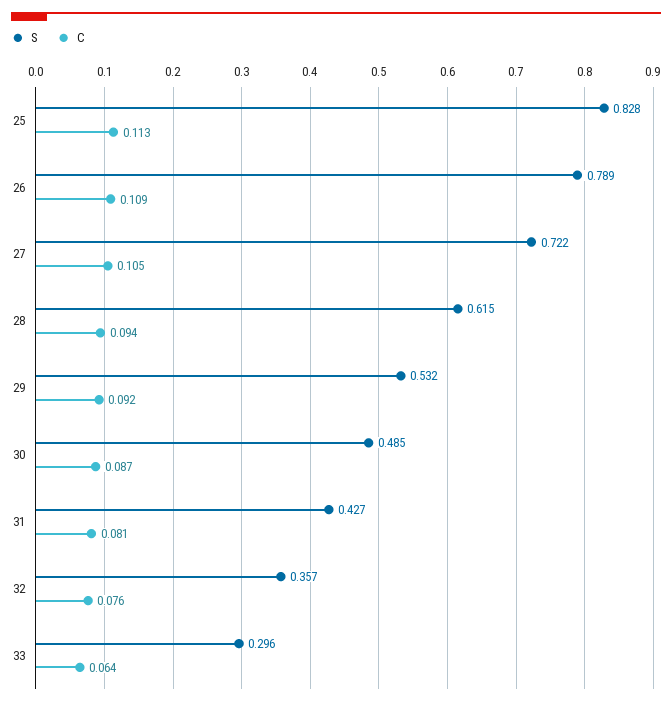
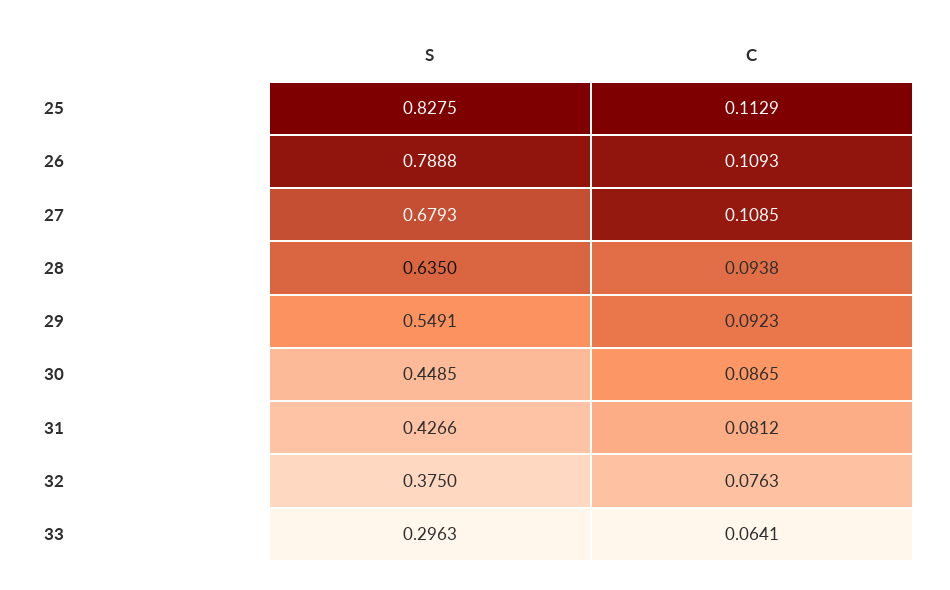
S, 27: 0.722 -> 0.6793
C, 27: 0.105 -> 0.1085
S, 28: 0.615 -> 0.635
S, 29: 0.532 -> 0.5491
S, 30: 0.485 -> 0.4485
S, 32: 0.357 -> 0.375

